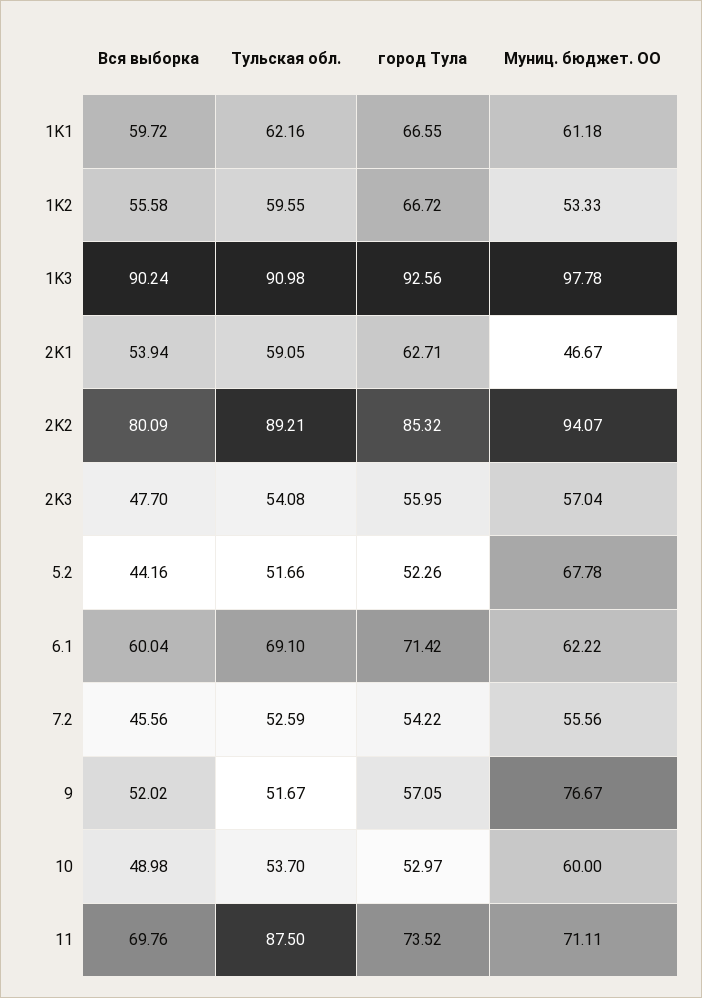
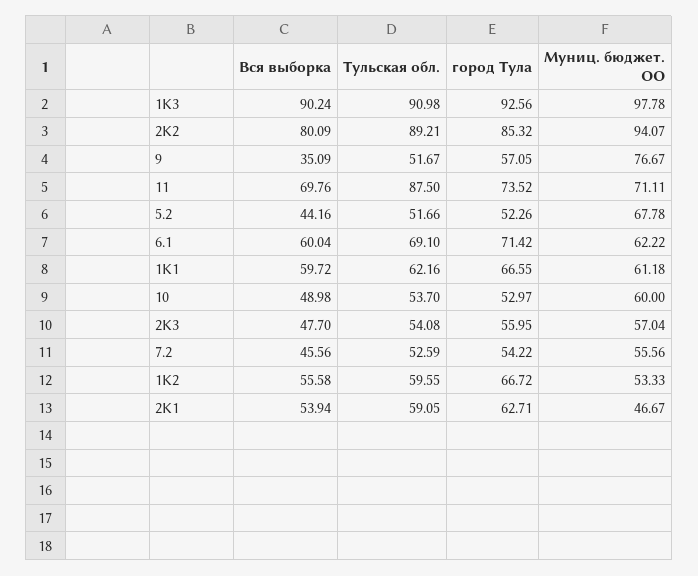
Вся выборка, 9: 52.02 -> 35.09

